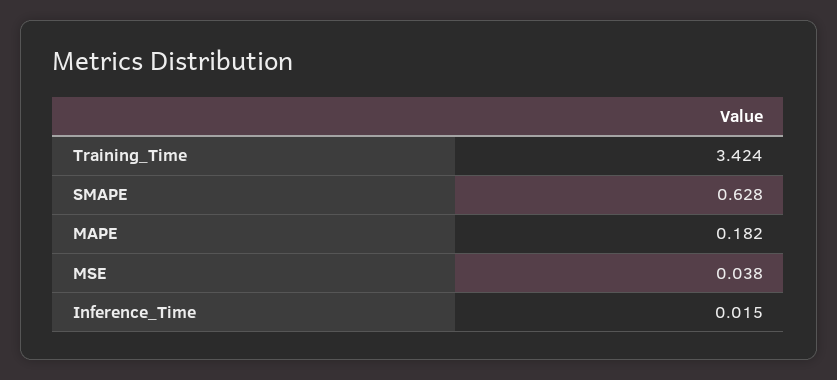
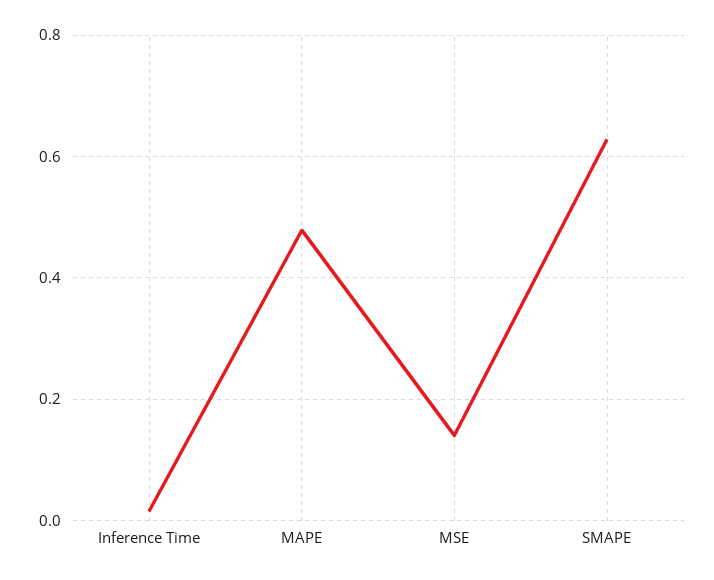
Training_Time: 3.424 -> none
MAPE: 0.182 -> 0.48
MSE: 0.038 -> 0.14

